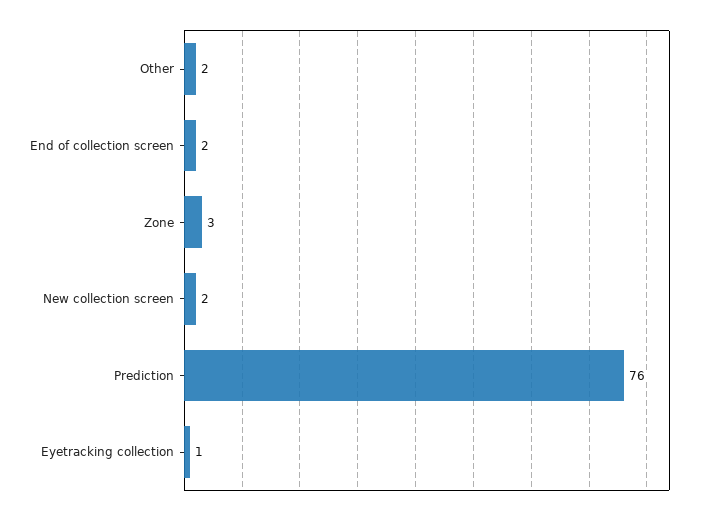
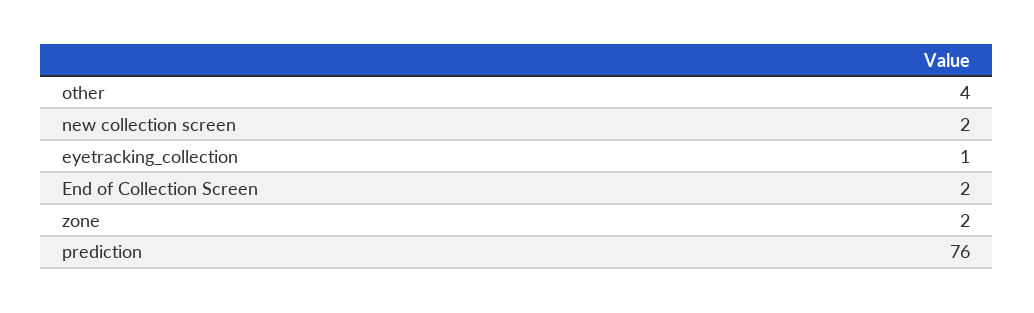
Other: 2 -> 4
Zone: 3 -> 2

